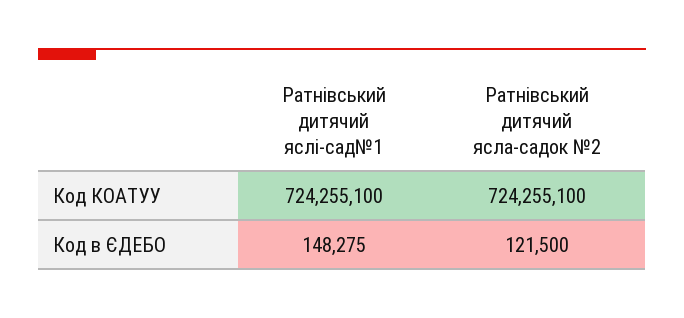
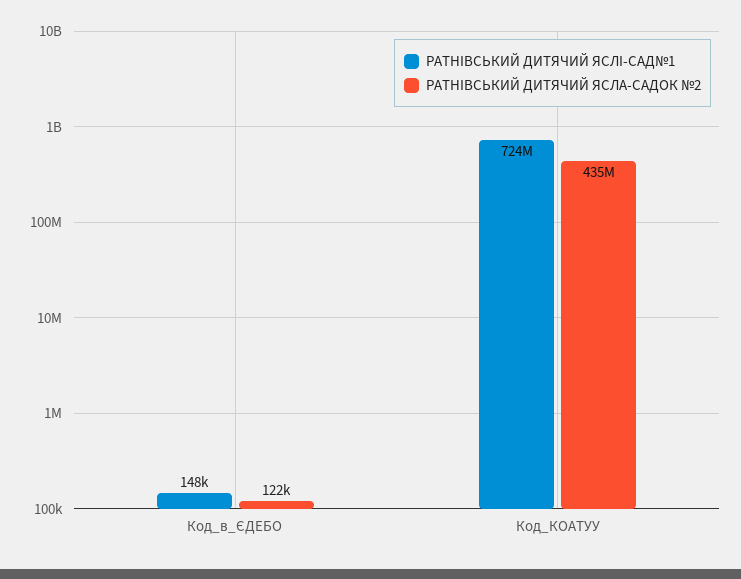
Ратнівський дитячий ясла-садок №2, Код КОАТУУ: 724255100 -> 435000000

